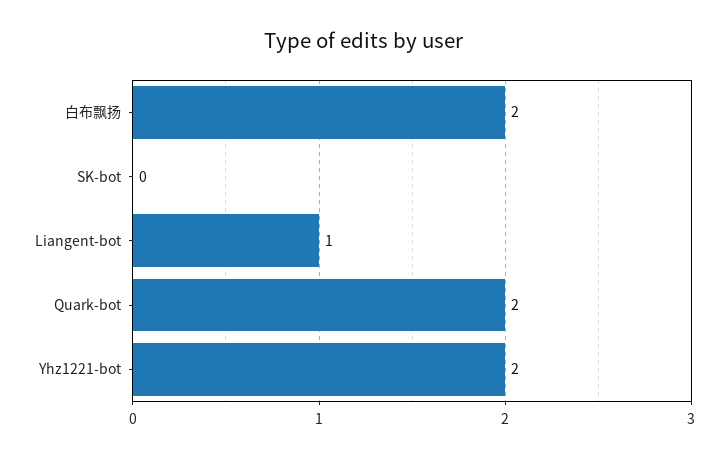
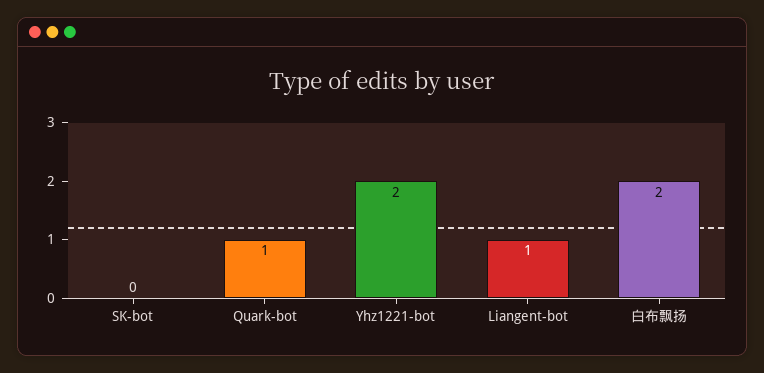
Quark-bot: 2 -> 1

